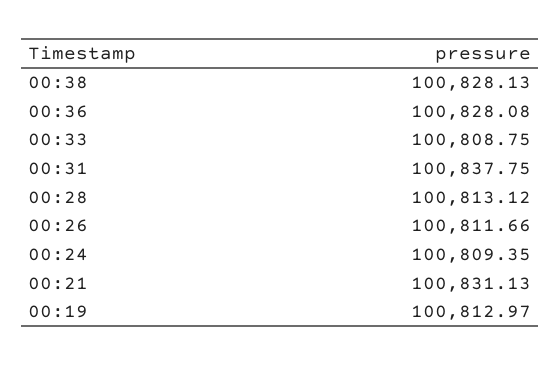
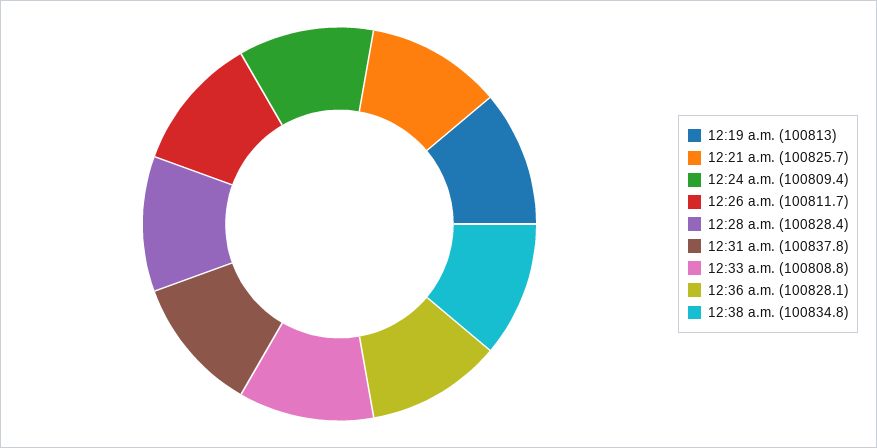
00:38: 100828.13 -> 100834.8
00:28: 100813.12 -> 100828.4
00:21: 100831.13 -> 100825.7

